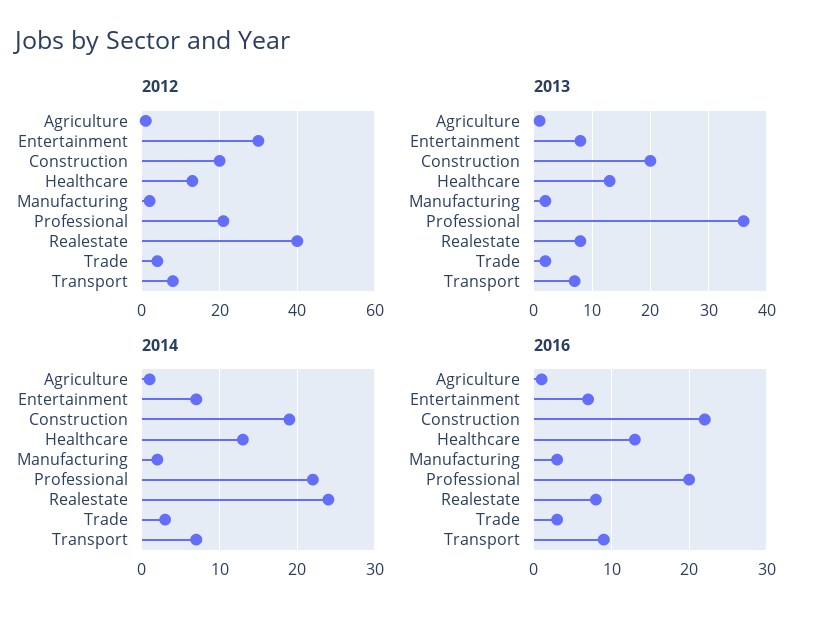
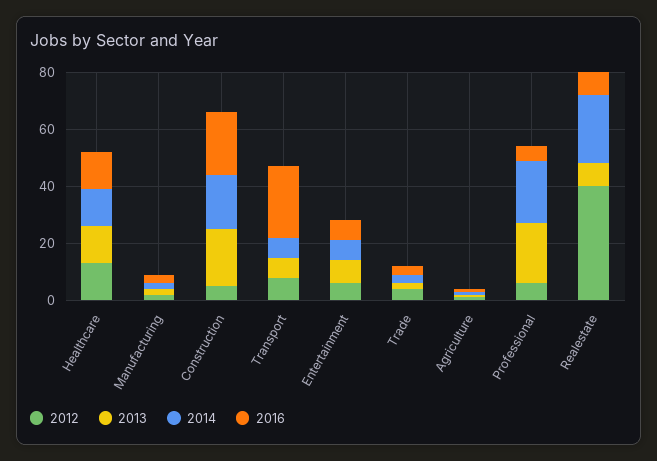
2012, Entertainment: 30 -> 5
2012, Construction: 20 -> 5
2012, Professional: 20 -> 5
2013, Professional: 35 -> 20
2016, Professional: 20 -> 5
2016, Transport: 9 -> 25

